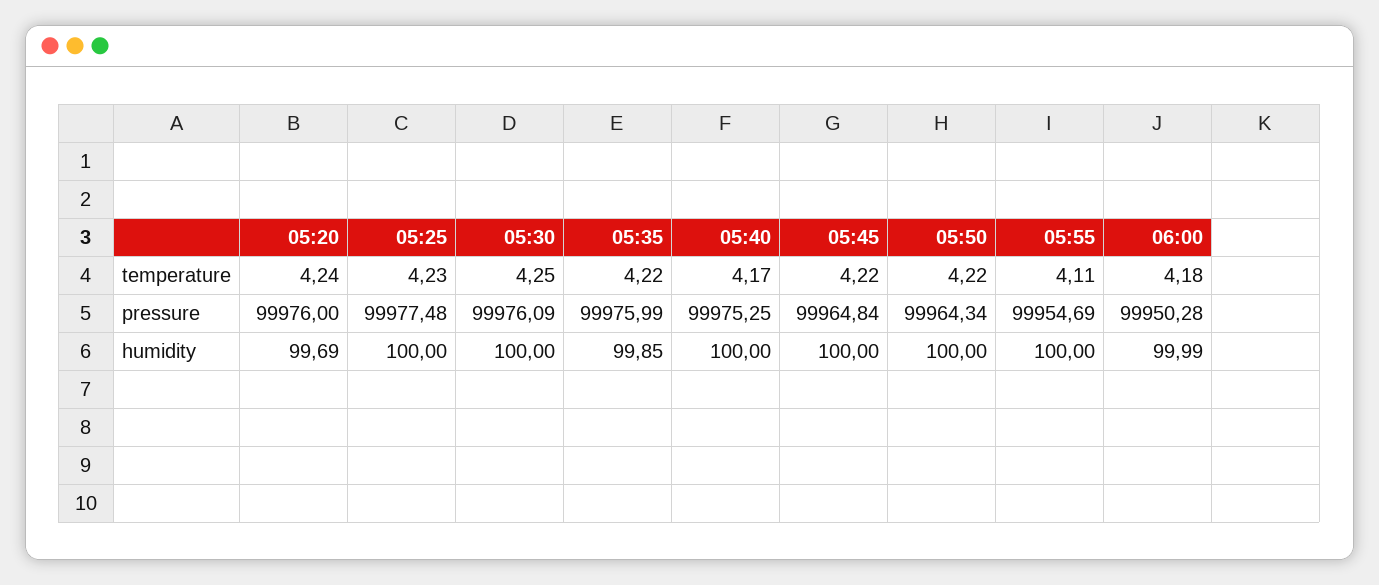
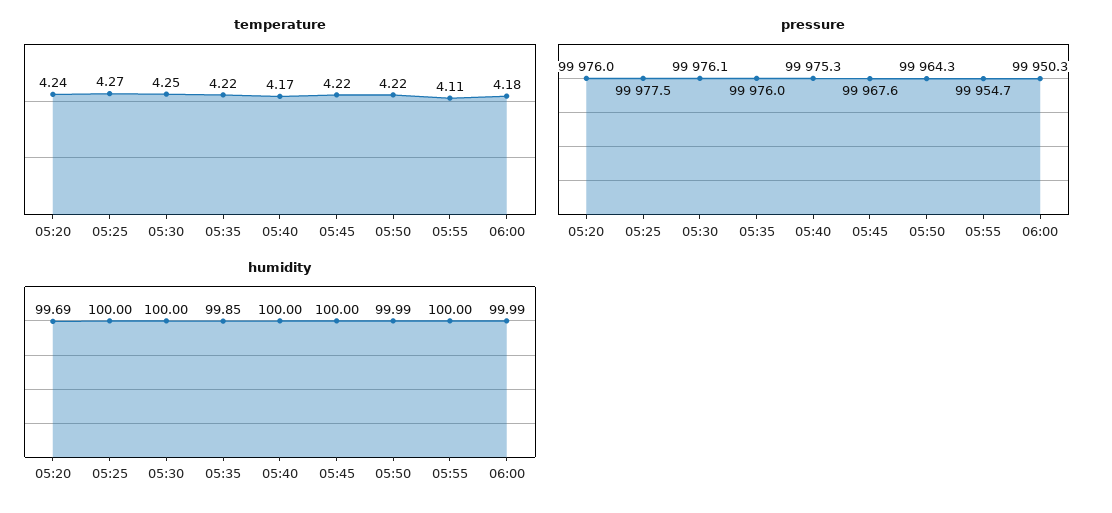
temperature, 05:25: 4.23 -> 4.27
pressure, 05:45: 99964.84 -> 99967.6
humidity, 05:50: 100 -> 99.99

